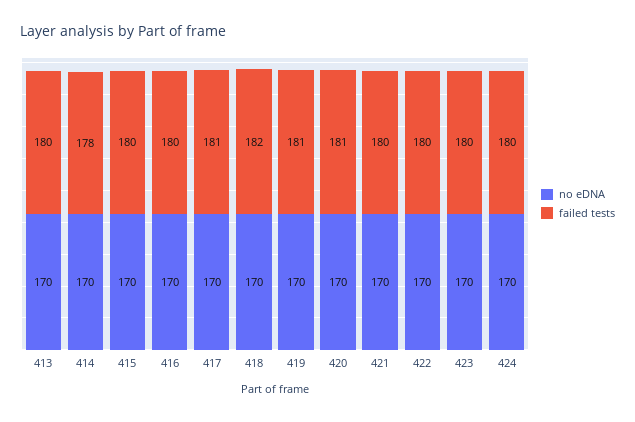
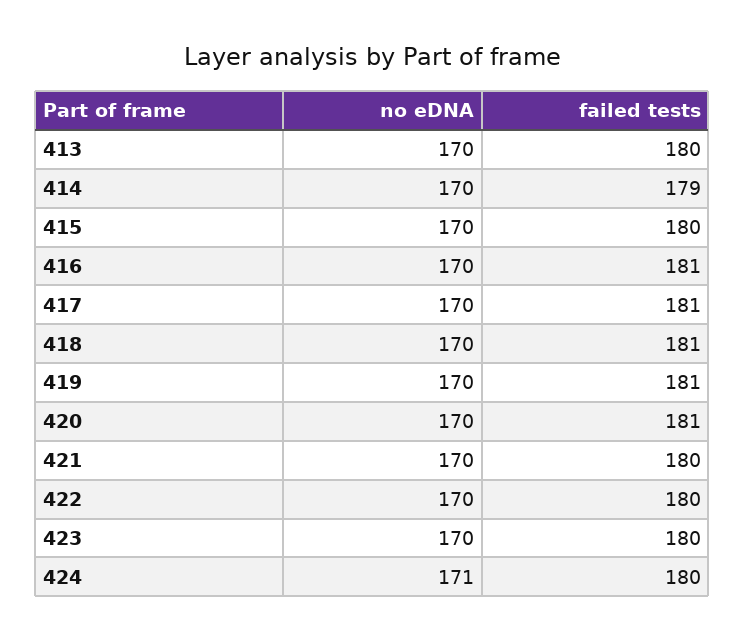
failed tests, 414: 178 -> 179
failed tests, 416: 180 -> 181
failed tests, 418: 182 -> 181
no eDNA, 424: 170 -> 171

